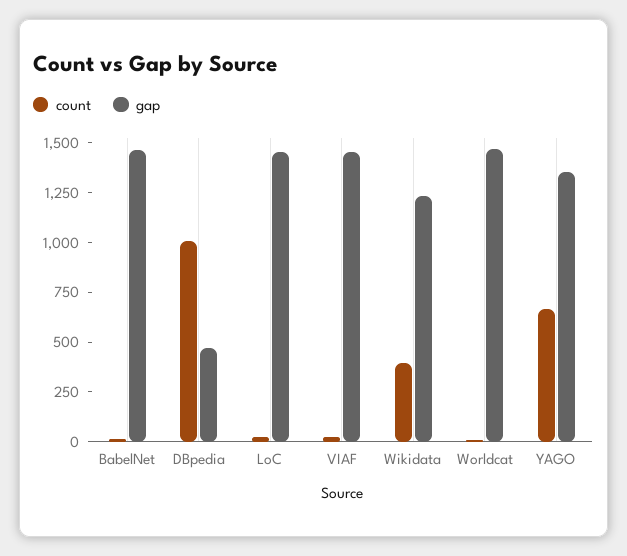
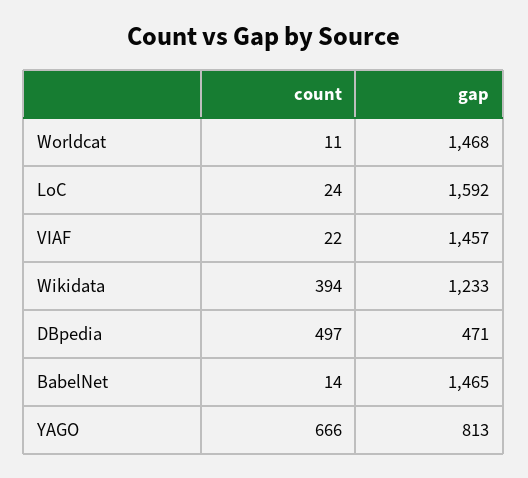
count, DBpedia: 1000 -> 497
gap, LoC: 1450 -> 1592
gap, YAGO: 1350 -> 813

